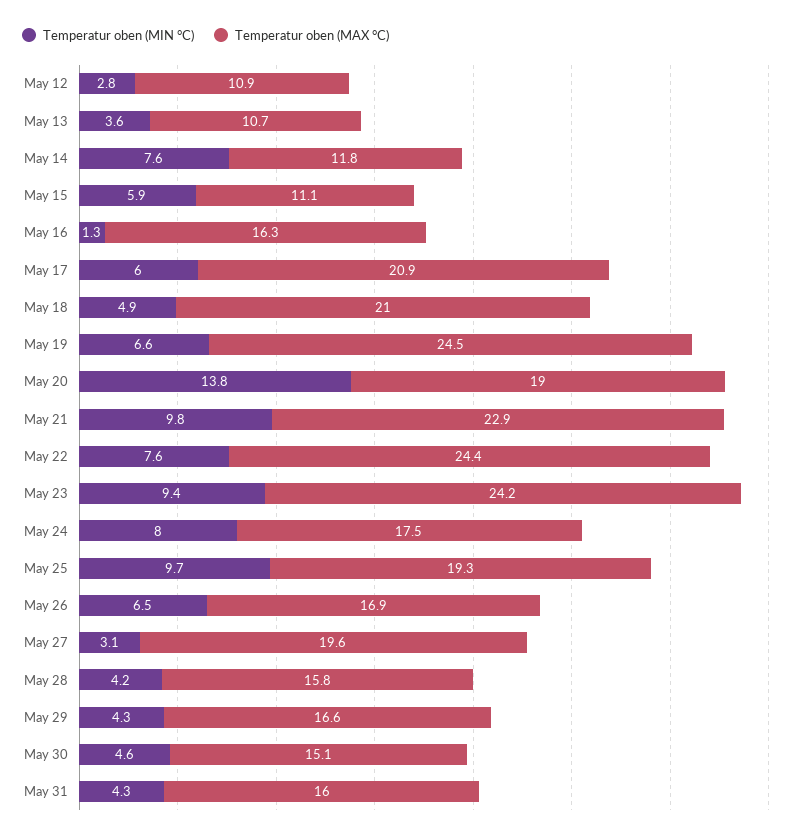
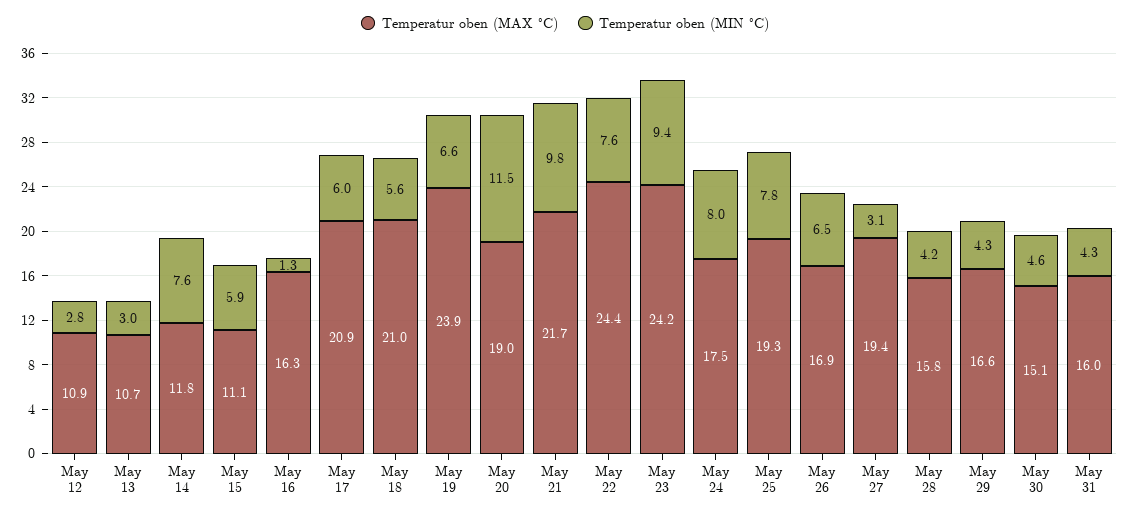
Temperatur oben (MIN °C), May 13: 3.6 -> 3
Temperatur oben (MIN °C), May 18: 4.9 -> 5.6
Temperatur oben (MAX °C), May 19: 24.5 -> 23.9
Temperatur oben (MIN °C), May 20: 13.8 -> 11.5
Temperatur oben (MAX °C), May 21: 22.9 -> 21.7
Temperatur oben (MIN °C), May 25: 9.7 -> 7.8
Temperatur oben (MAX °C), May 27: 19.6 -> 19.4

